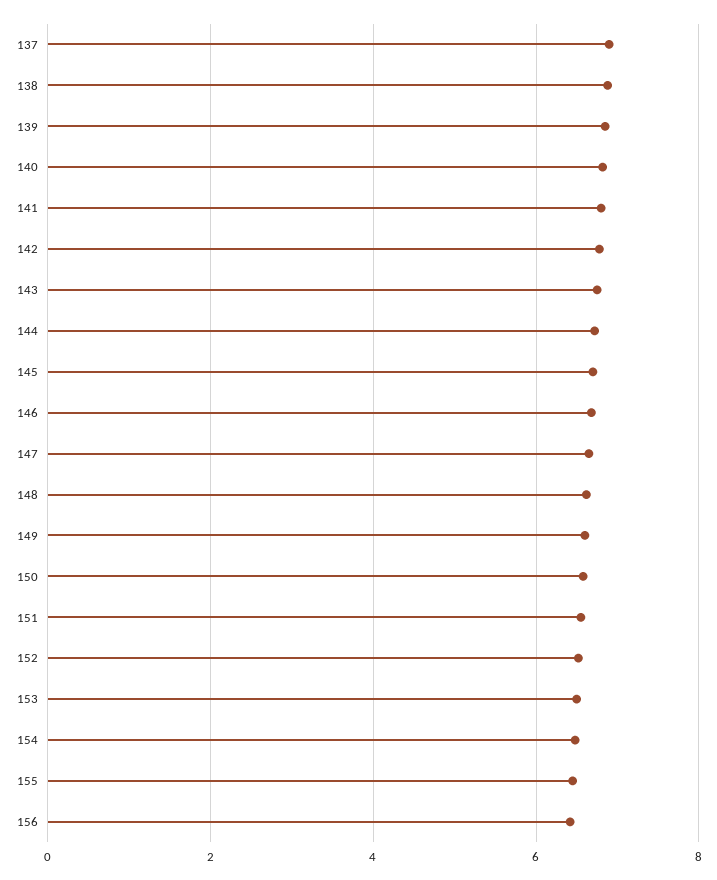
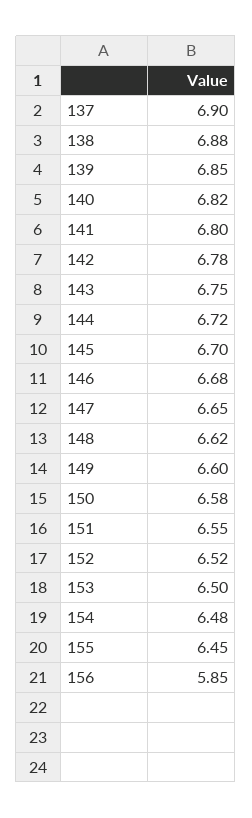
156: 6.4 -> 5.85

